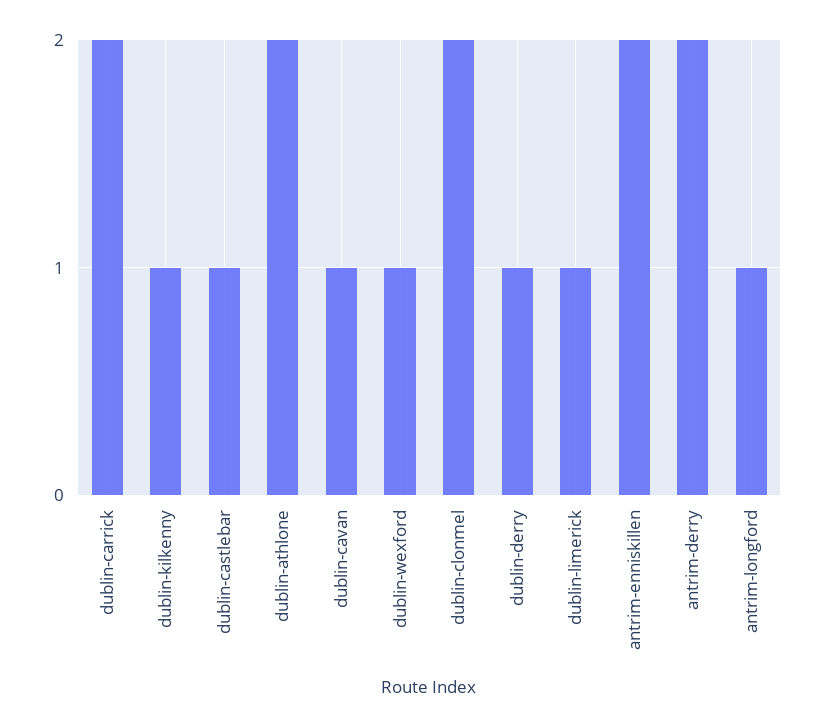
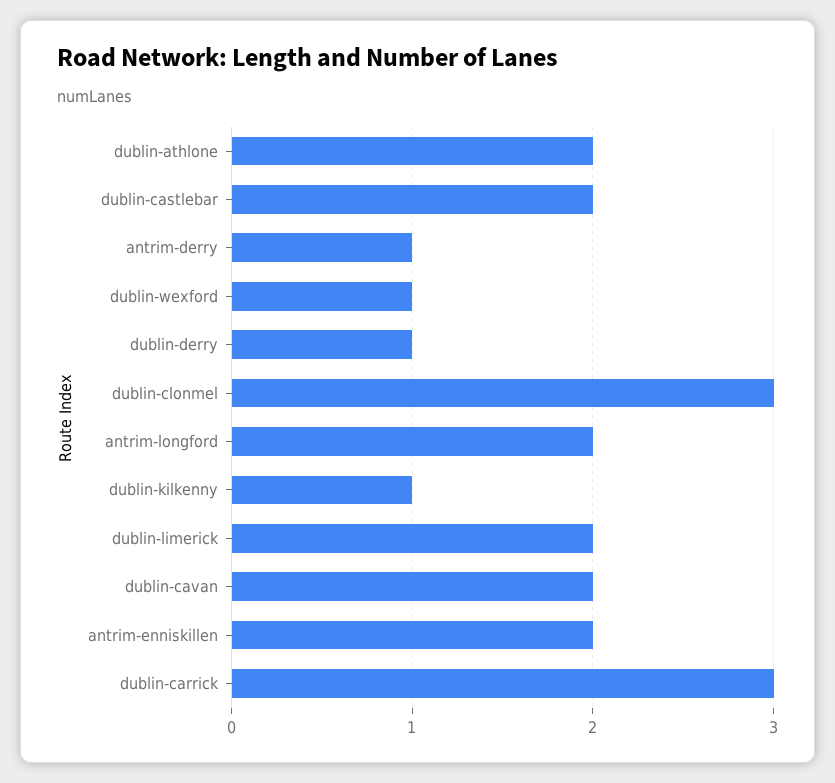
dublin-carrick: 2 -> 3
dublin-castlebar: 1 -> 2
dublin-cavan: 1 -> 2
dublin-clonmel: 2 -> 3
dublin-limerick: 1 -> 2
antrim-derry: 2 -> 1
antrim-longford: 1 -> 2

